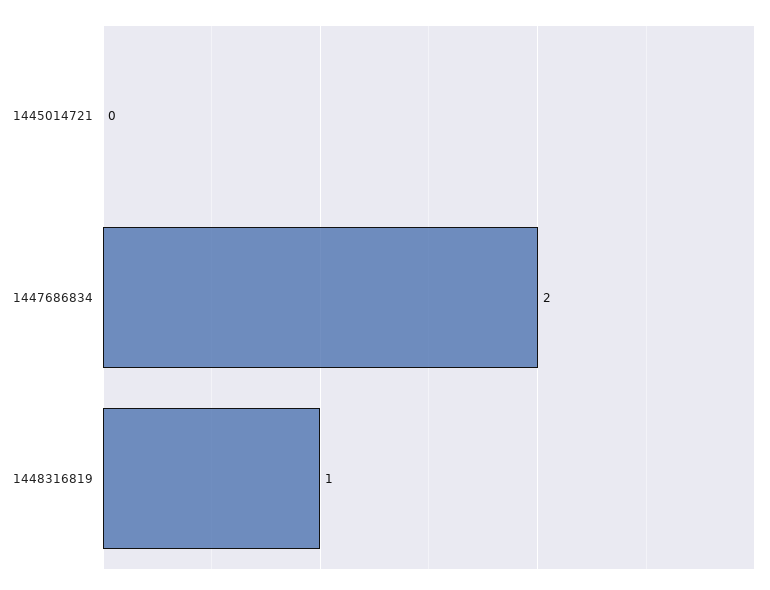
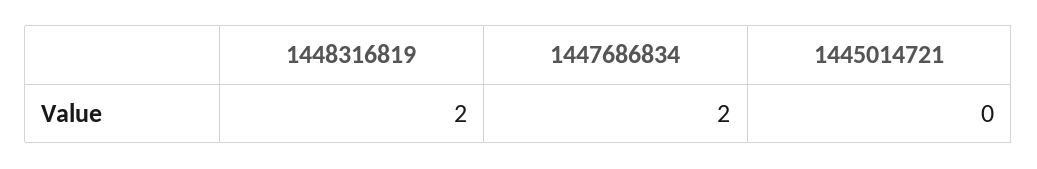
1448316819: 1 -> 2

